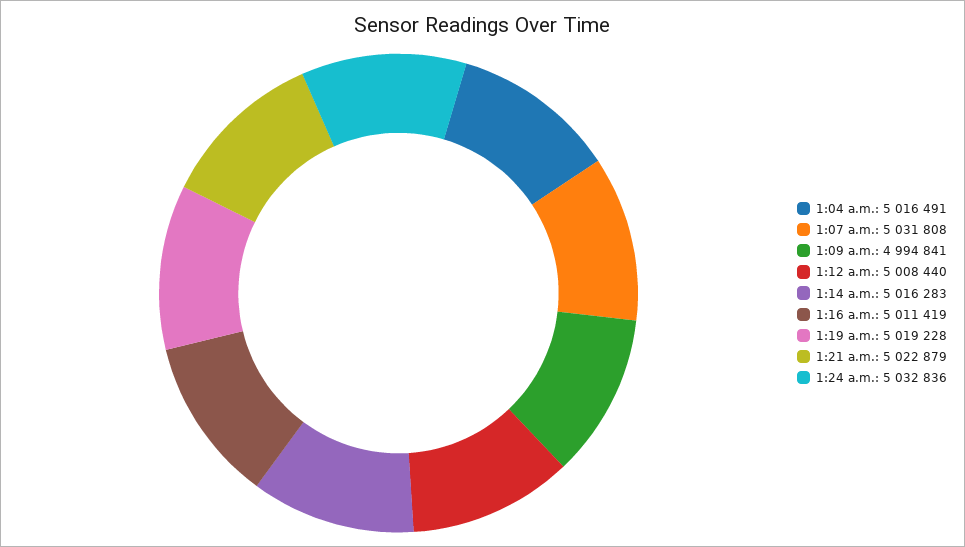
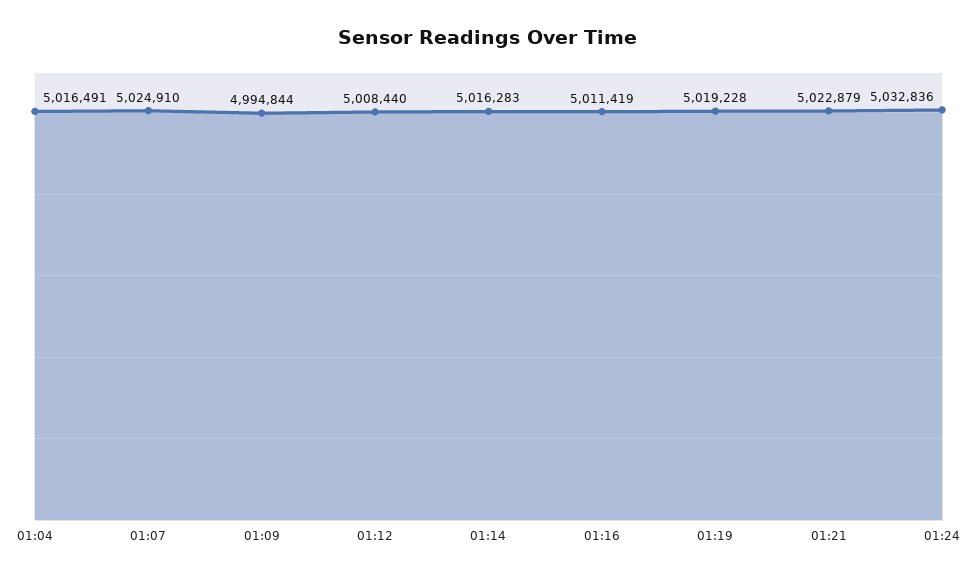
1:07 a.m.: 5031808 -> 5024910
1:09 a.m.: 4994841 -> 4994844

